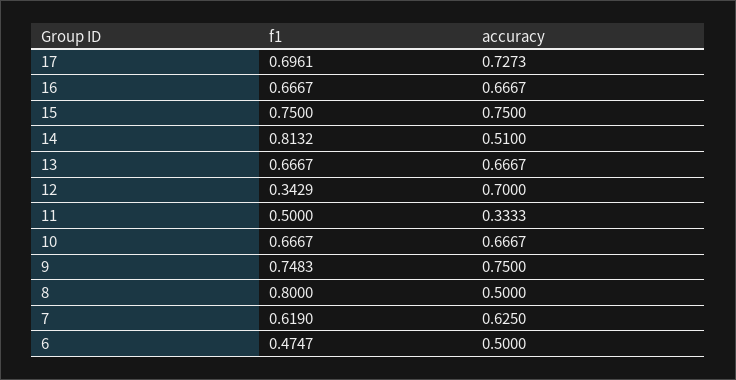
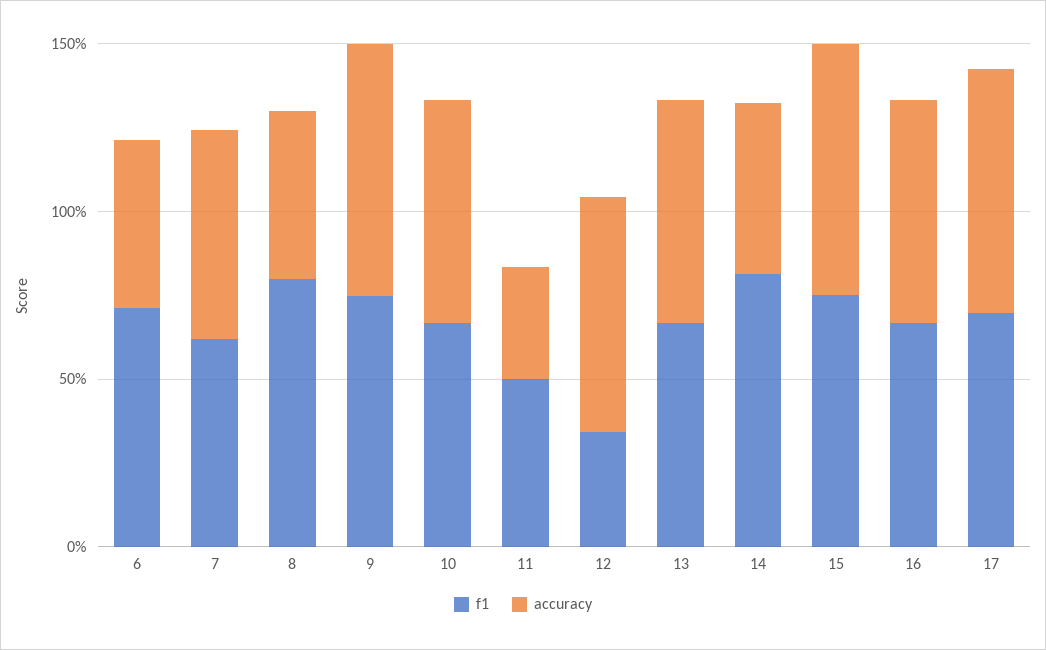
f1, 6: 0.4747 -> 0.7

